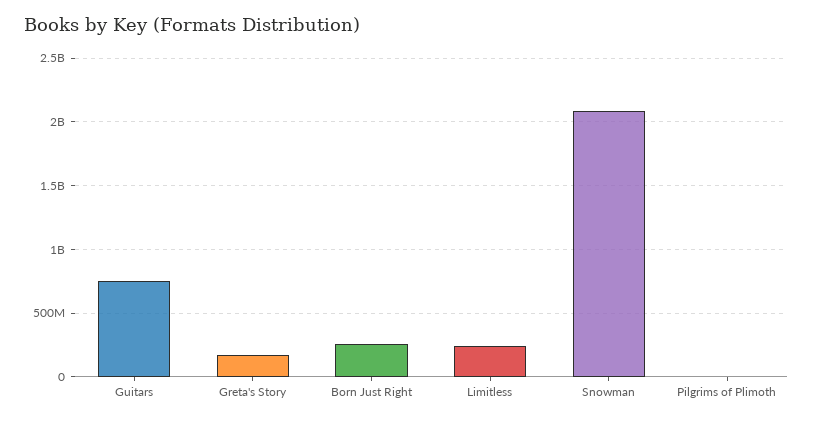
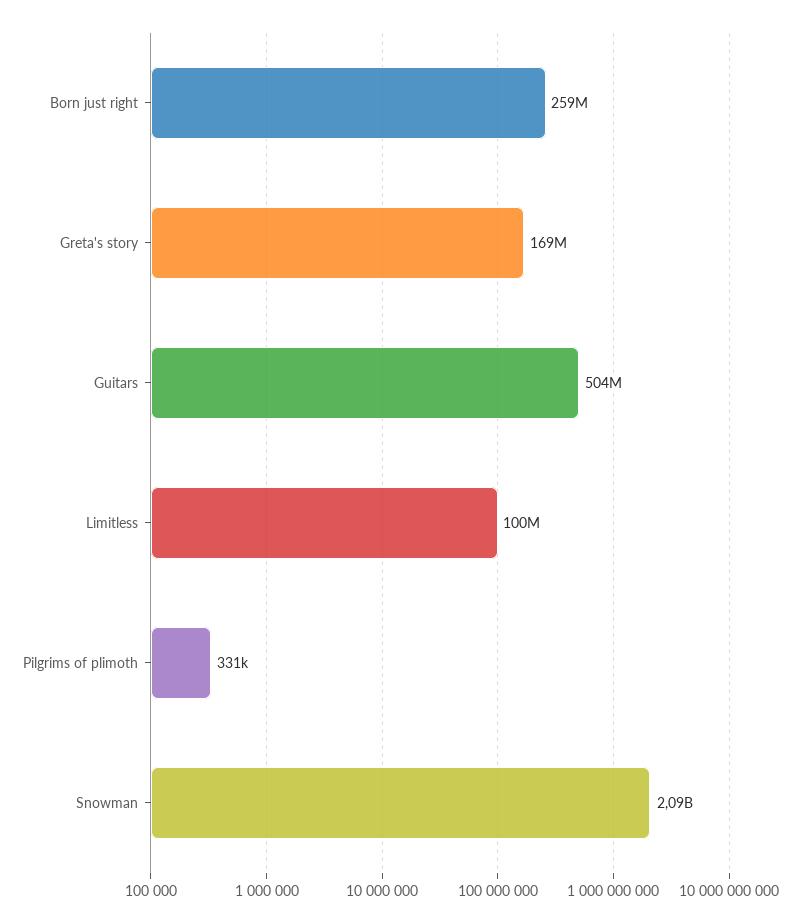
Guitars: 750000000 -> 504000000
Limitless: 250000000 -> 100000000

